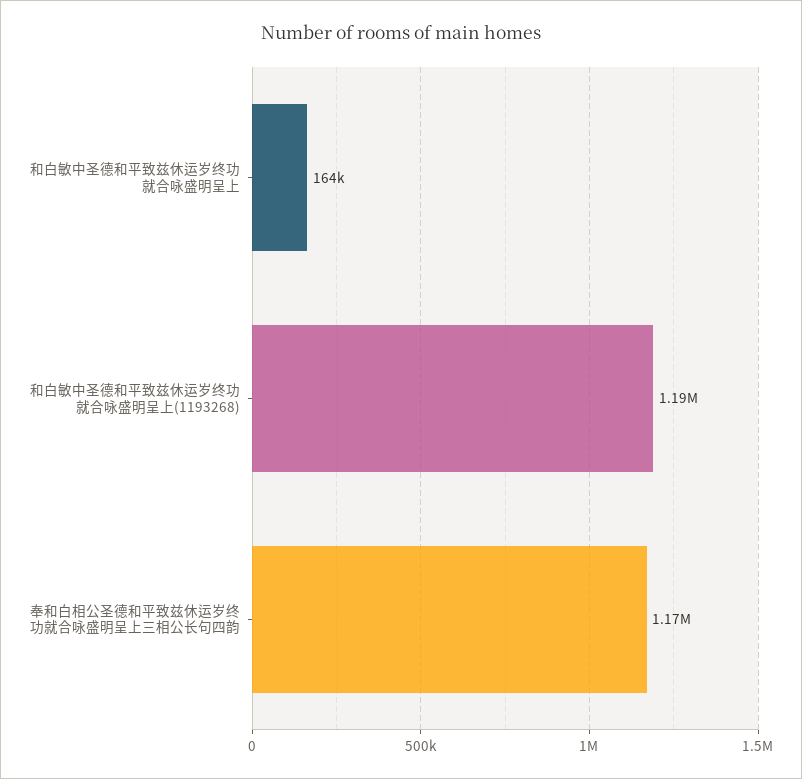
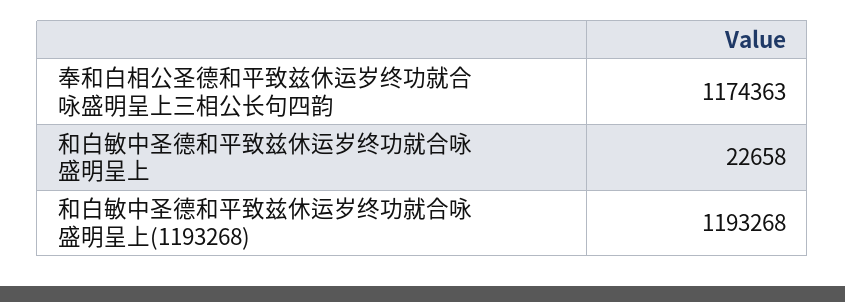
和白敏中圣德和平致兹休运岁终功就合咏盛明呈上: 164000 -> 22658

